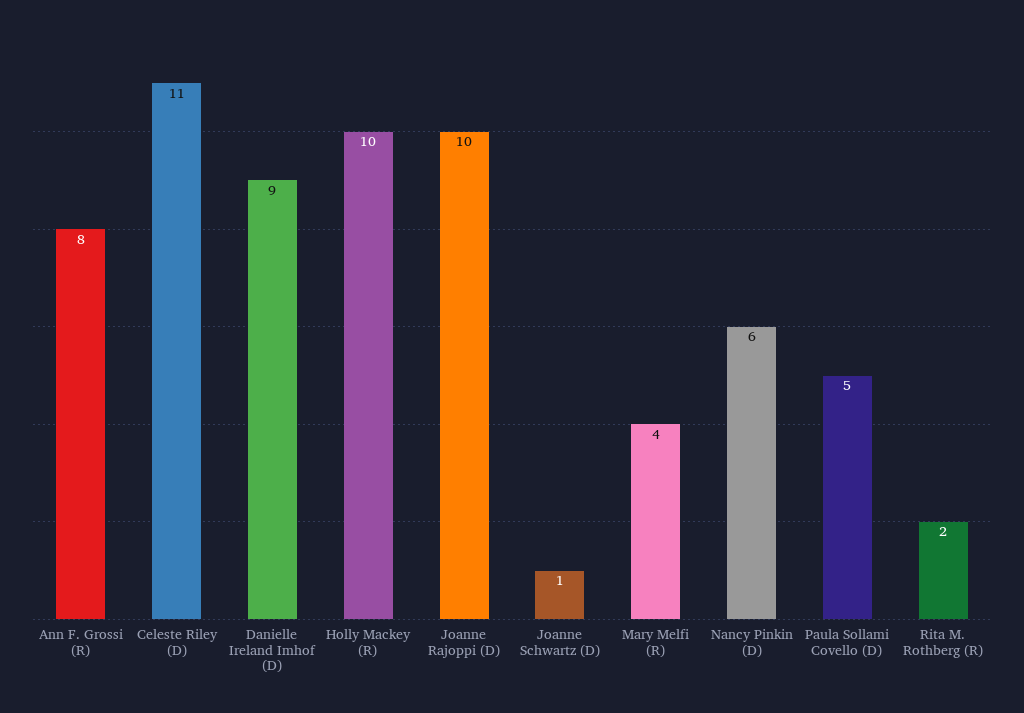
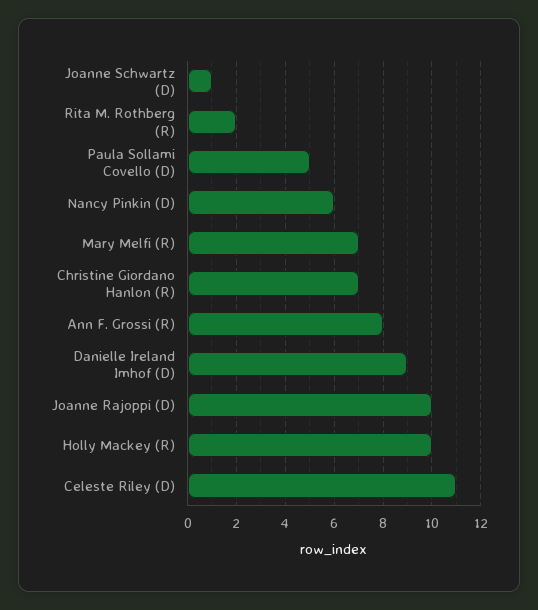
Mary Melfi (R): 4 -> 7
Christine Giordano Hanlon (R): none -> 7

